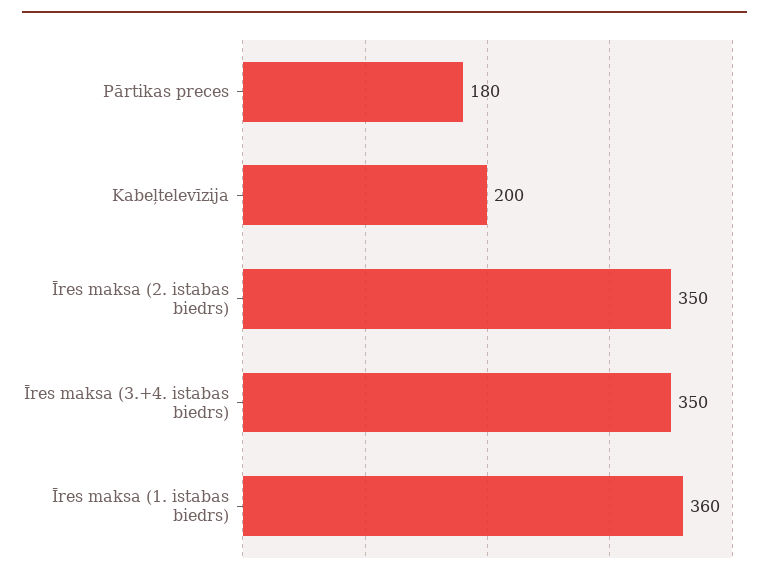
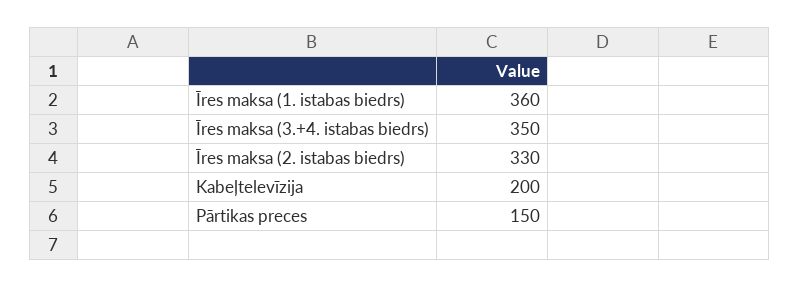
Pārtikas preces: 180 -> 150
Īres maksa (2. istabas biedrs): 350 -> 330

